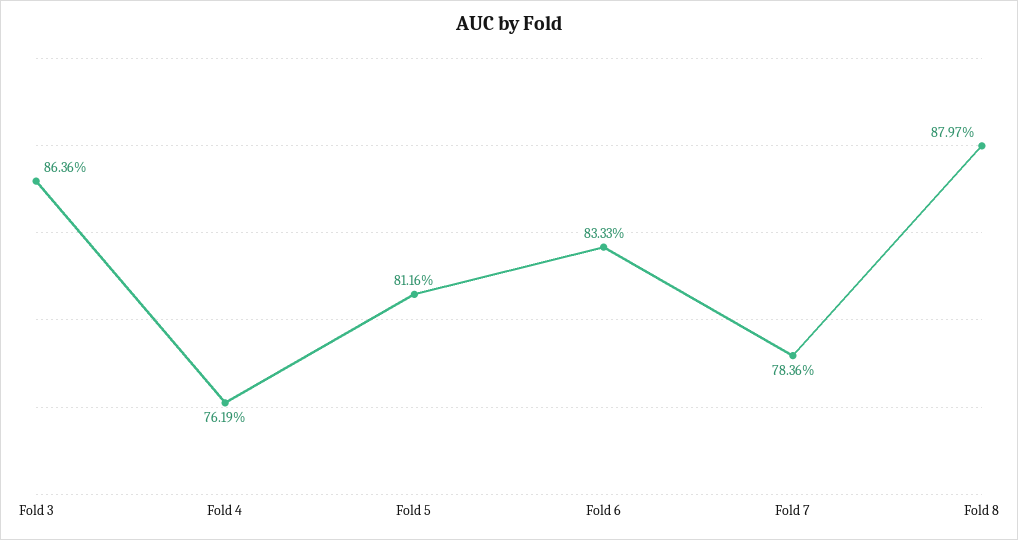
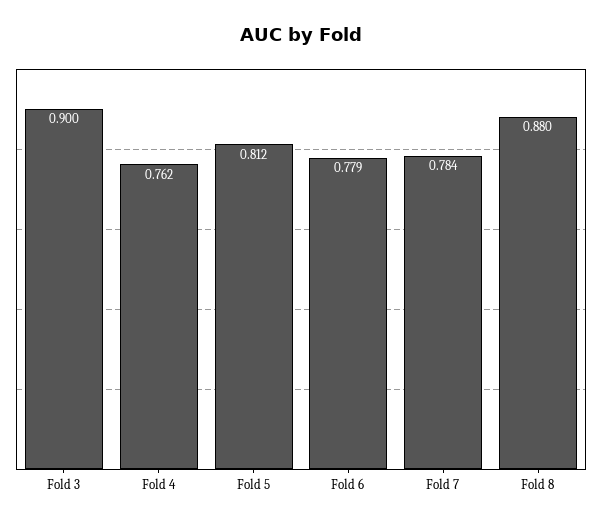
Fold 3: 0.8636 -> 0.9
Fold 6: 0.8333 -> 0.779

